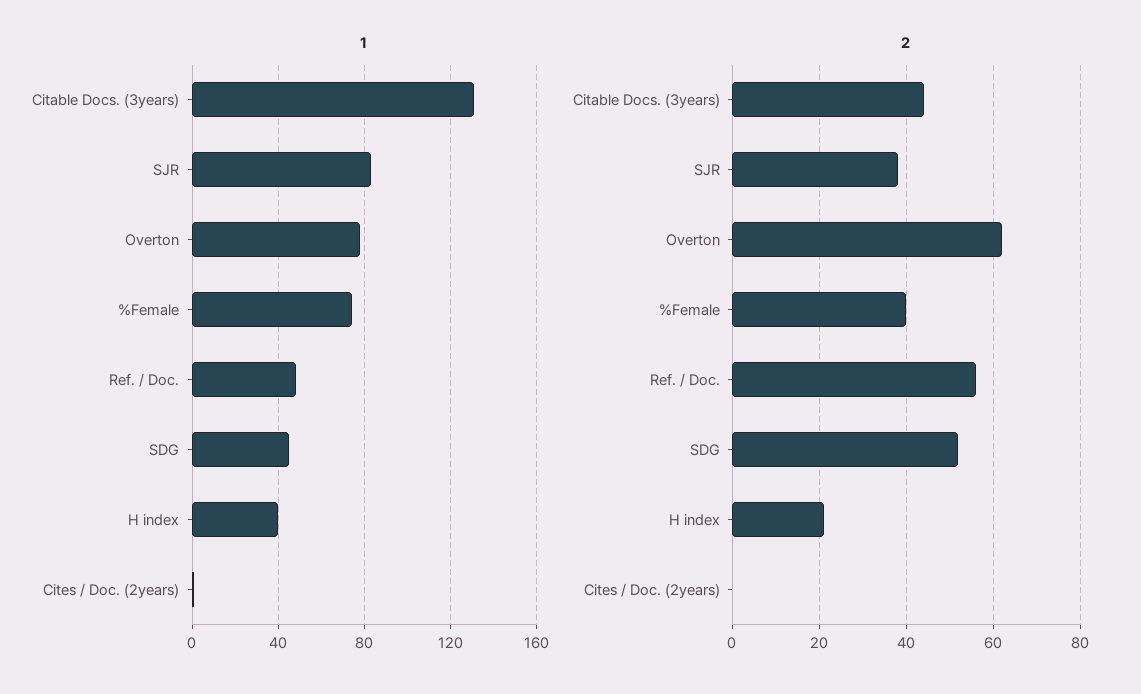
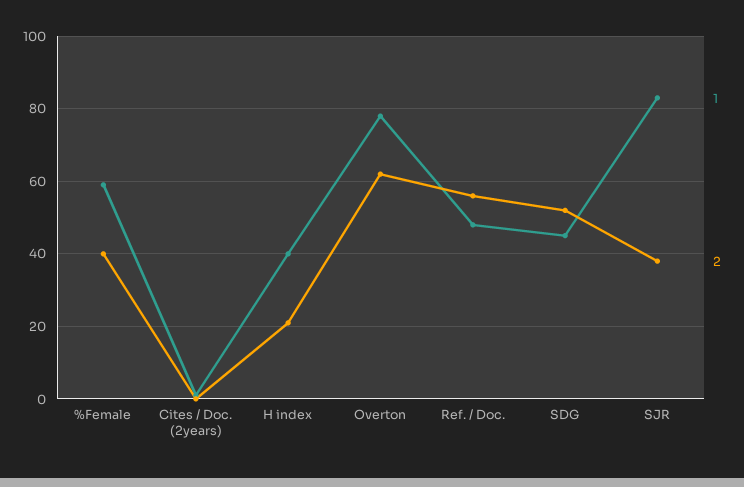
1, Citable Docs. (3years): 130 -> none
1, %Female: 75 -> 60
2, Citable Docs. (3years): 45 -> none

